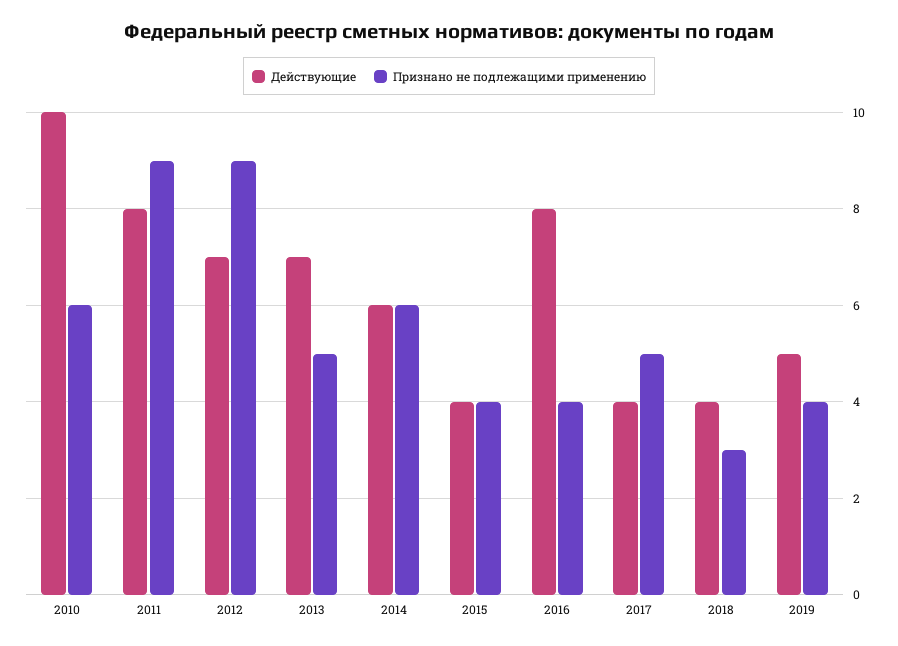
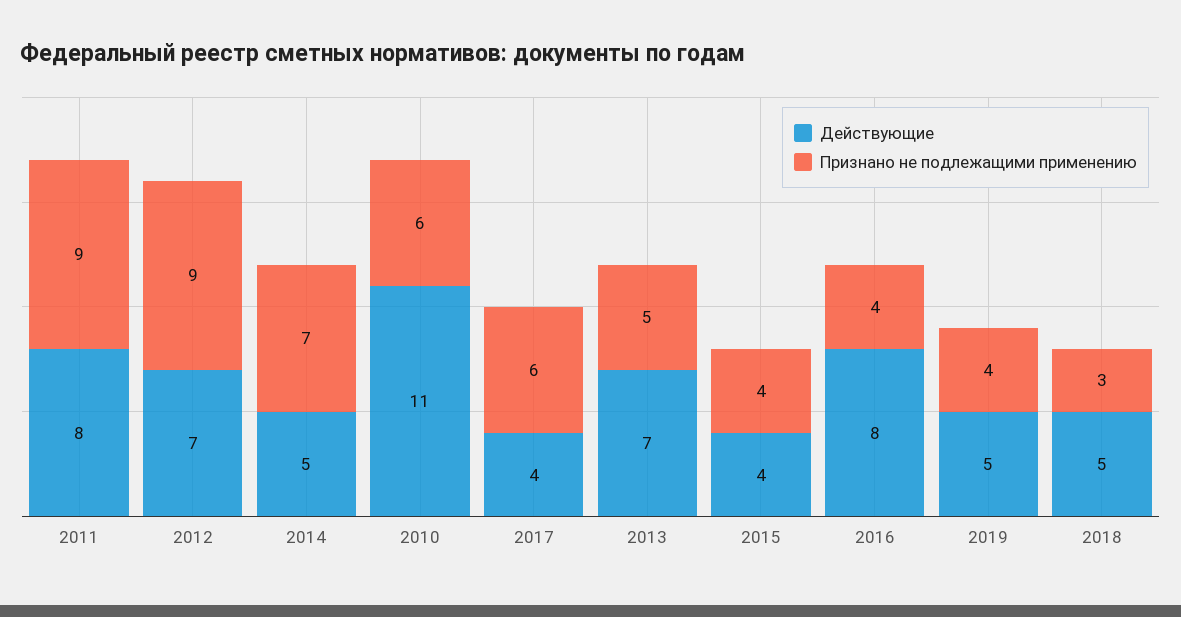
Действующие, 2010: 10 -> 11
Действующие, 2014: 6 -> 5
Признано не подлежащими применению, 2014: 6 -> 7
Признано не подлежащими применению, 2017: 5 -> 6
Действующие, 2018: 4 -> 5

